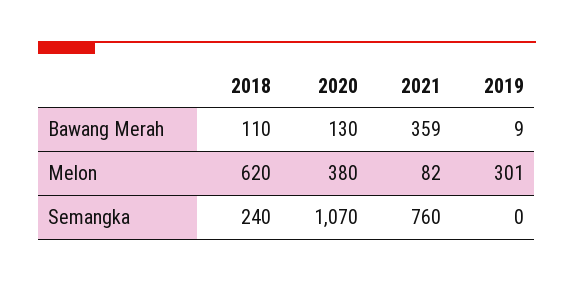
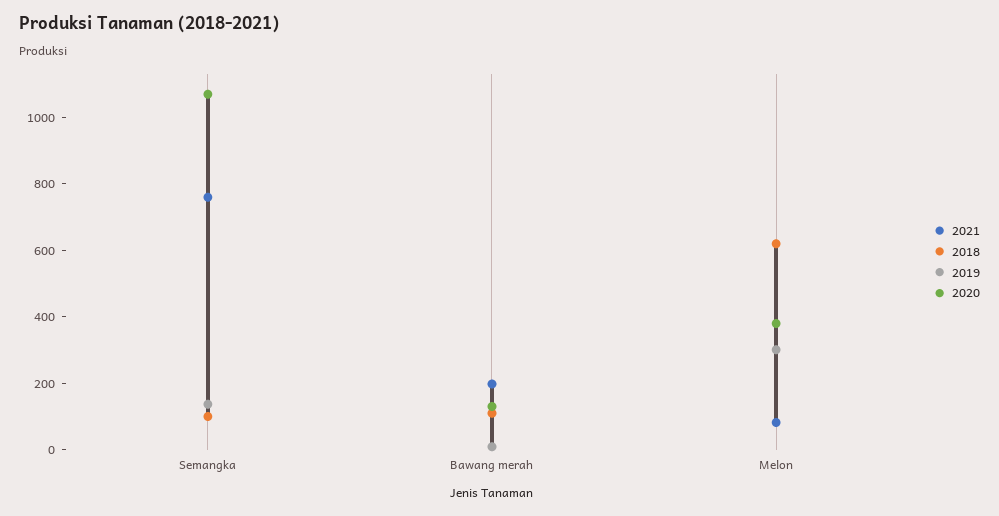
2021, Bawang Merah: 359 -> 200
2018, Semangka: 240 -> 100
2019, Semangka: 0 -> 150

